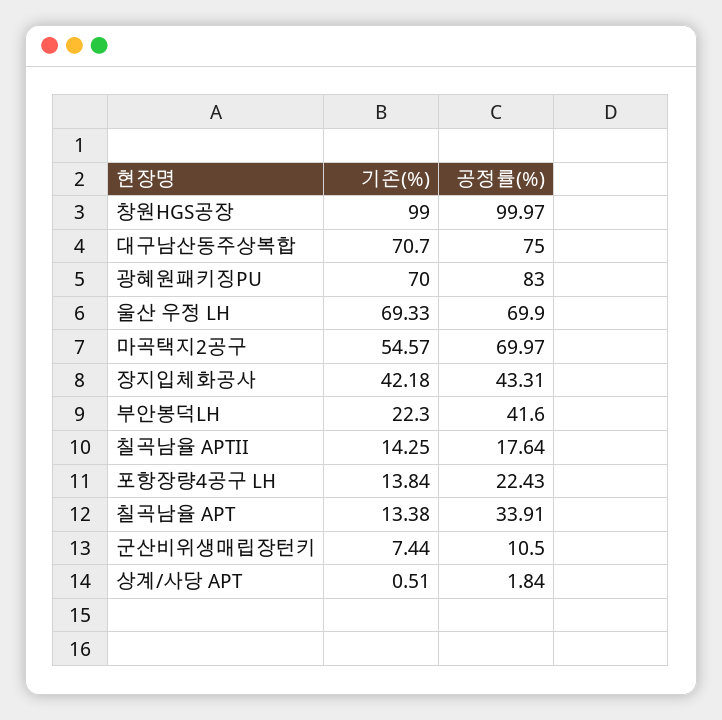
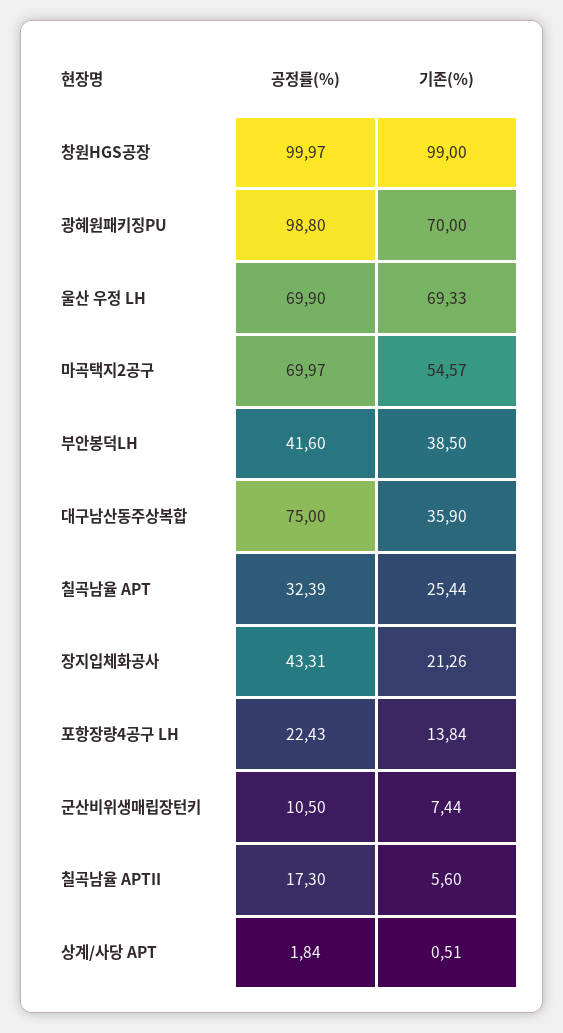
기존(%), 대구남산동주상복합: 70.7 -> 35.9
공정률(%), 광혜원패키징PU: 83 -> 98.8
기존(%), 장지입체화공사: 42.18 -> 21.26
기존(%), 부안봉덕LH: 22.3 -> 38.5
기존(%), 칠곡남율 APTII: 14.25 -> 5.6
공정률(%), 칠곡남율 APTII: 17.64 -> 17.3
기존(%), 칠곡남율 APT: 13.38 -> 25.44
공정률(%), 칠곡남율 APT: 33.91 -> 32.39

